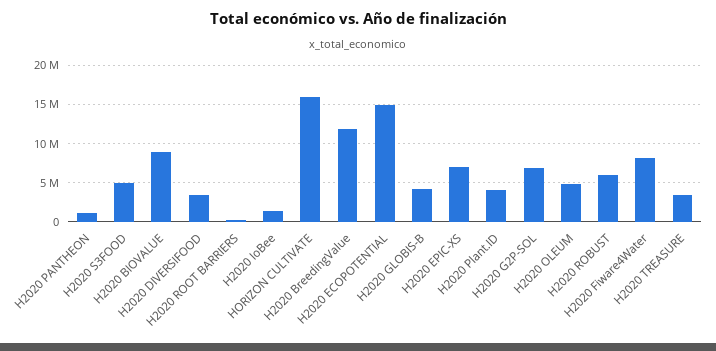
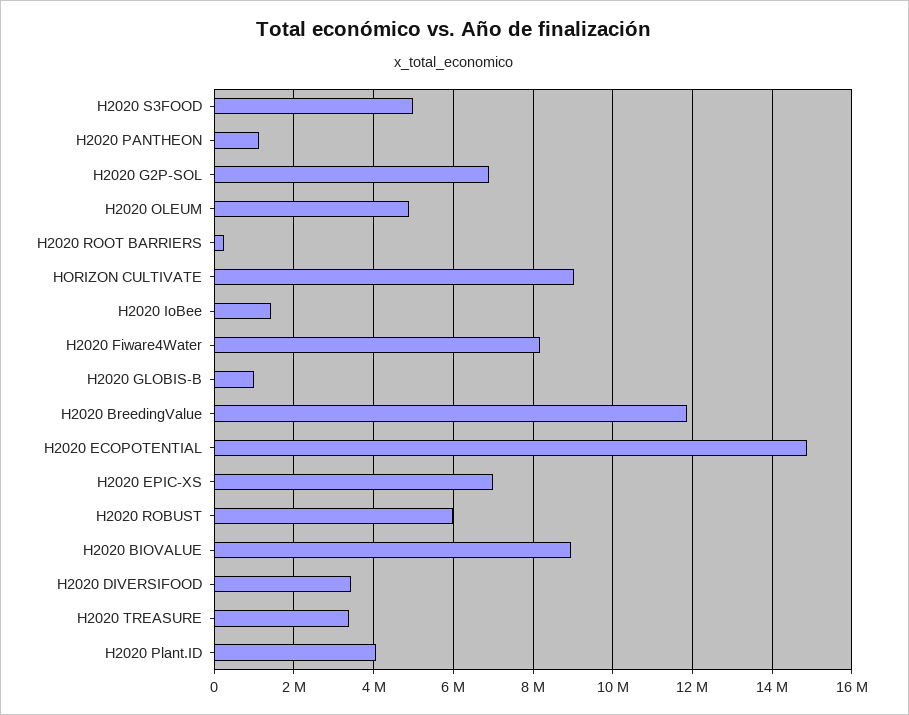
HORIZON CULTIVATE: 16000000 -> 9000000
H2020 GLOBIS-B: 4000000 -> 1000000

